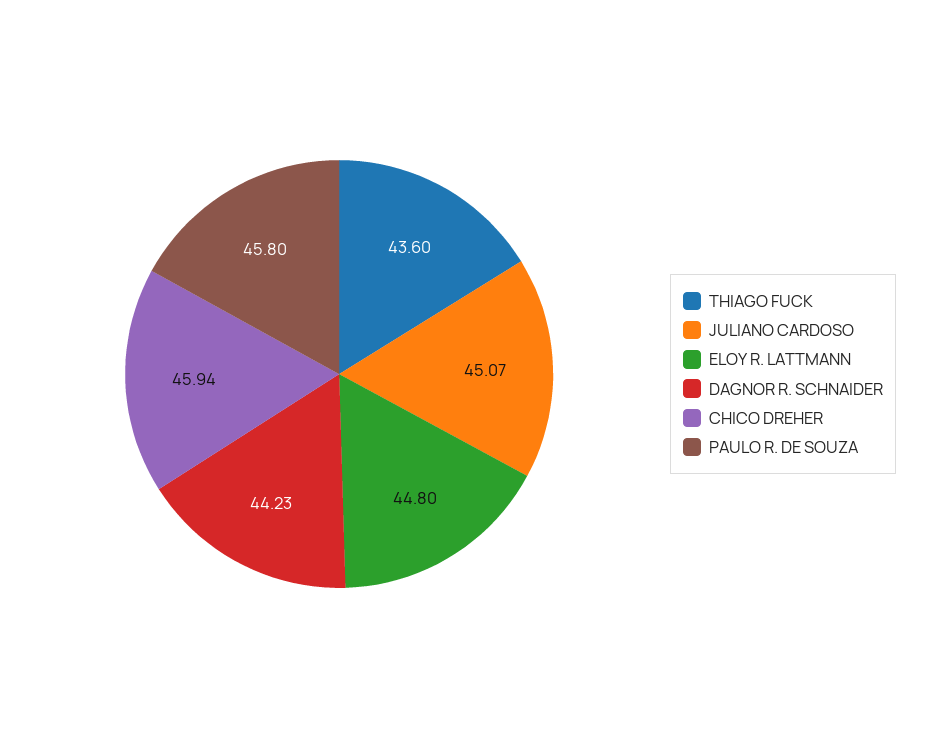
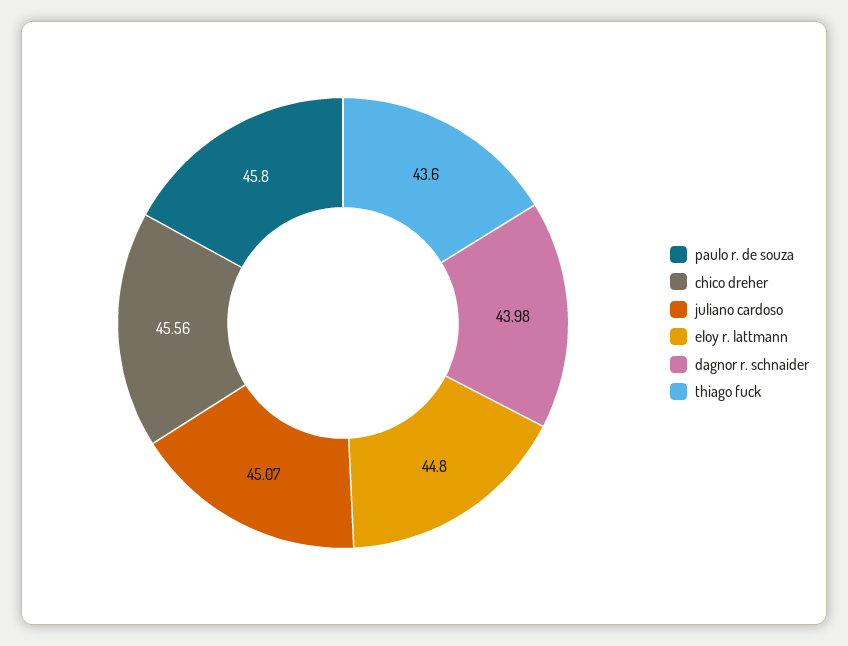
DAGNOR R. SCHNAIDER: 44.23 -> 43.98
CHICO DREHER: 45.94 -> 45.56

